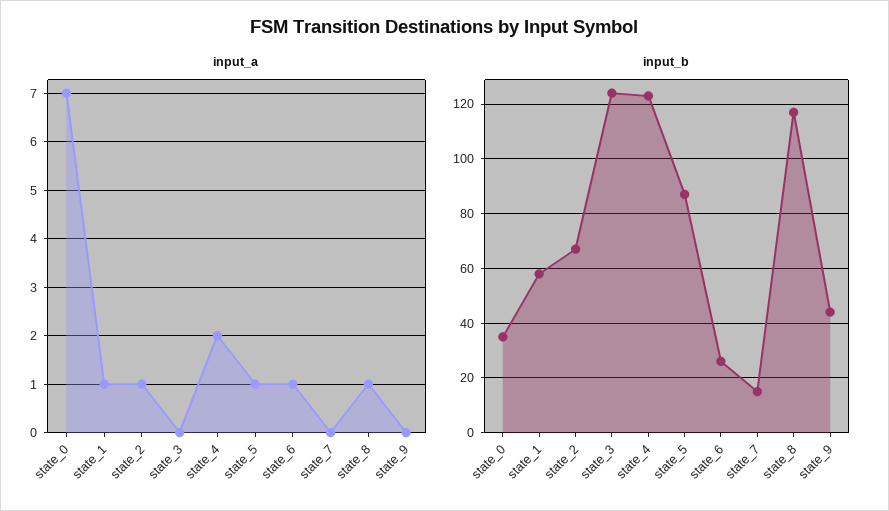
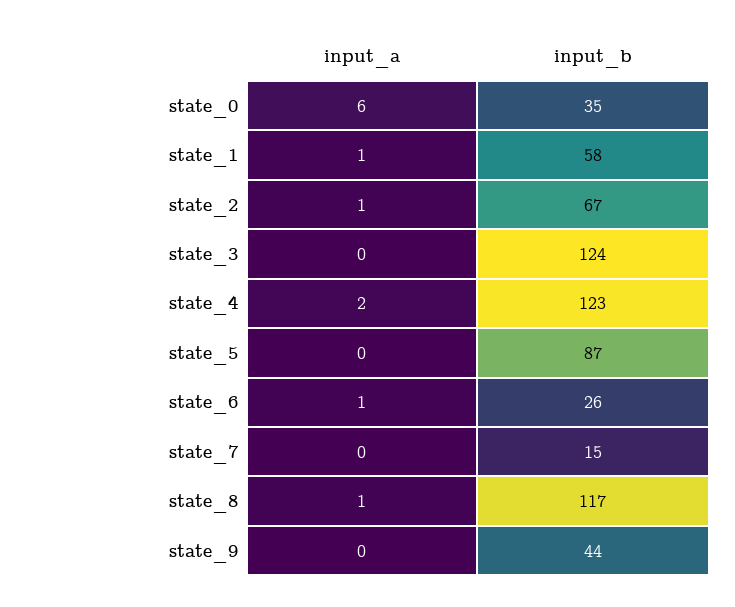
input_a, state_0: 7 -> 6
input_a, state_5: 1 -> 0

